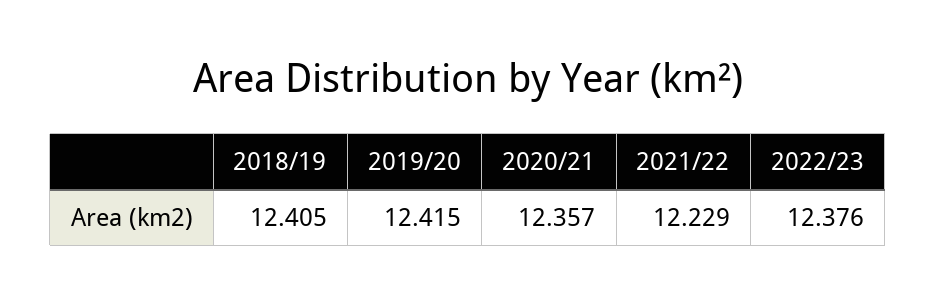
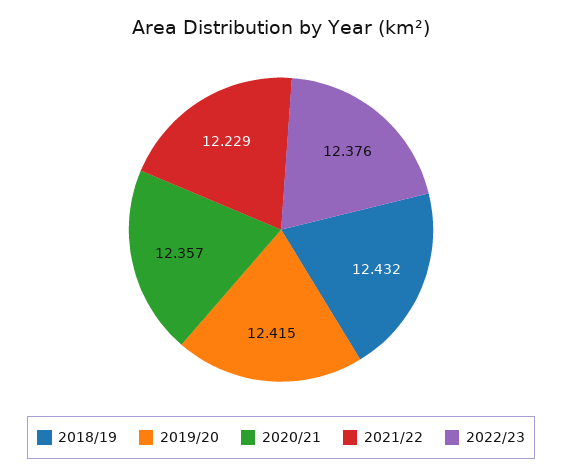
2018/19: 12.405 -> 12.432

